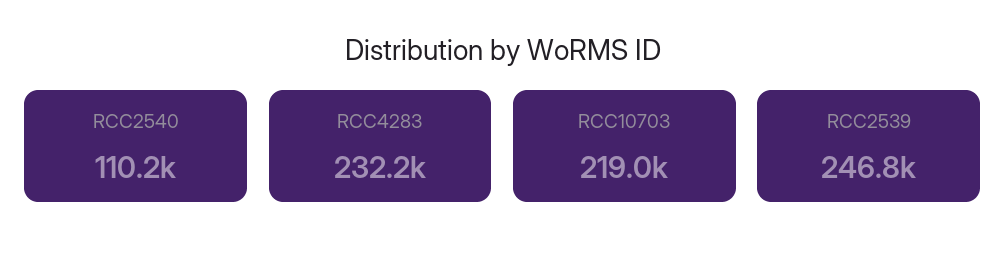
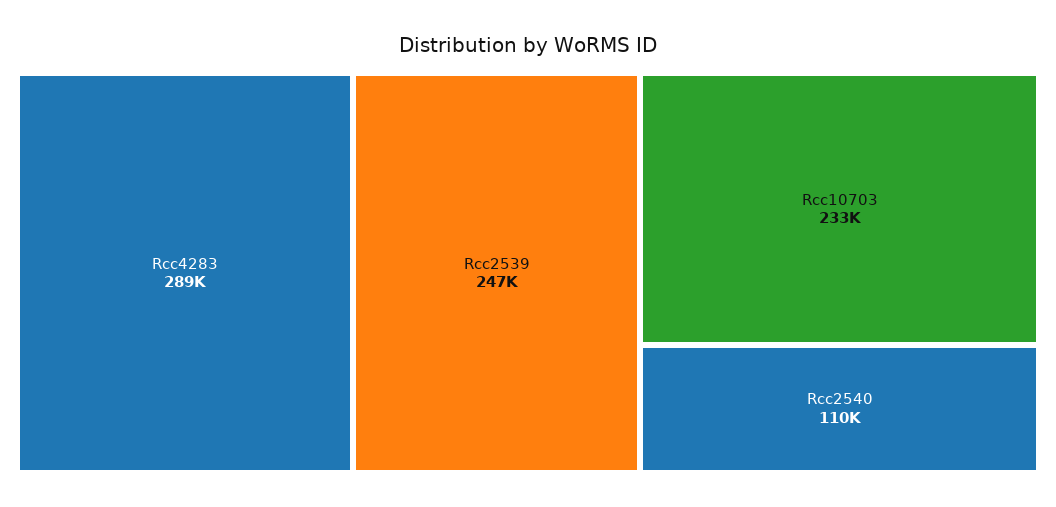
RCC4283: 232200 -> 289000
RCC10703: 219000 -> 233000

